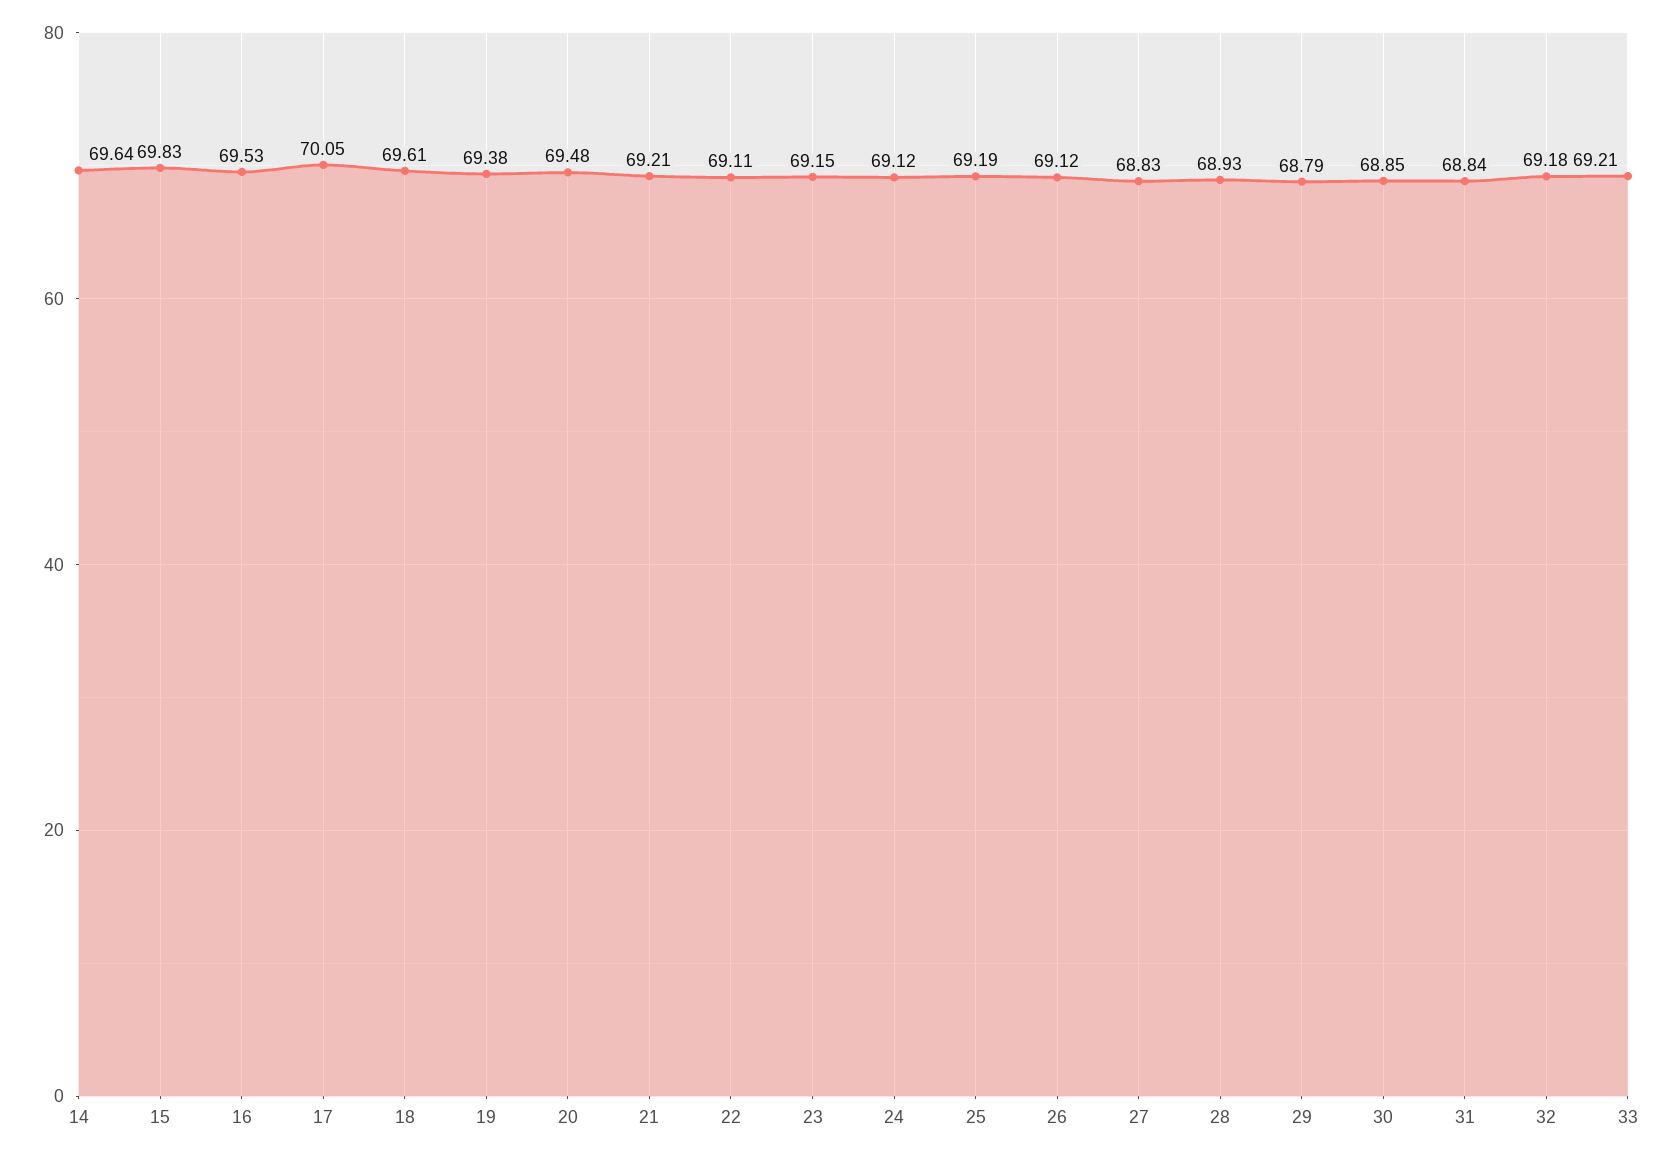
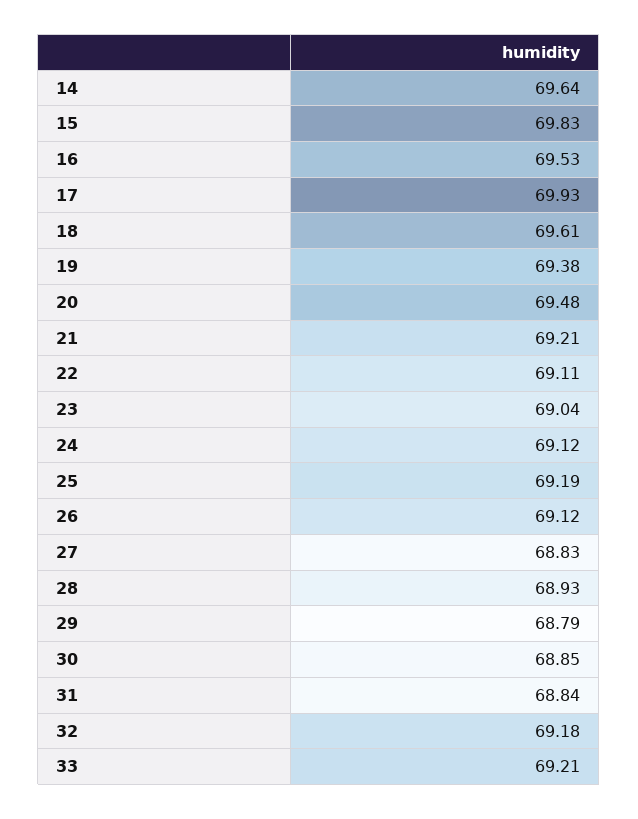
17: 70.05 -> 69.93
23: 69.15 -> 69.04

